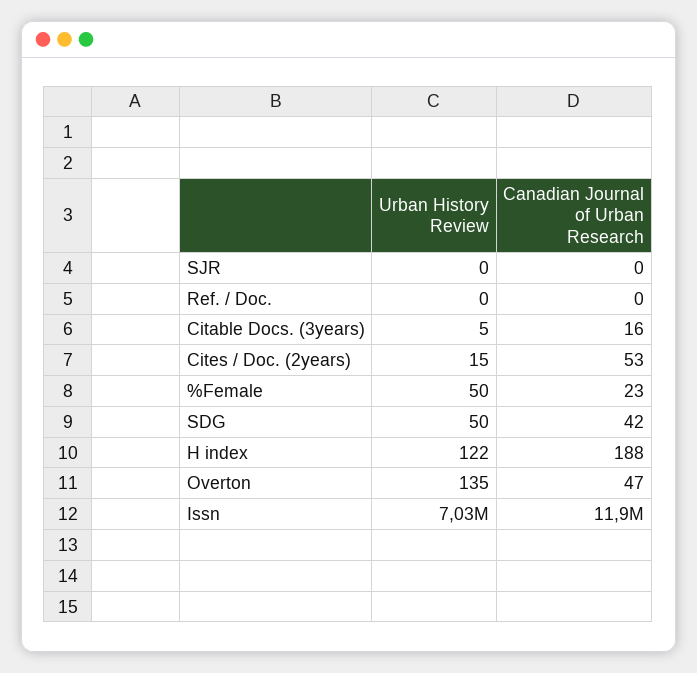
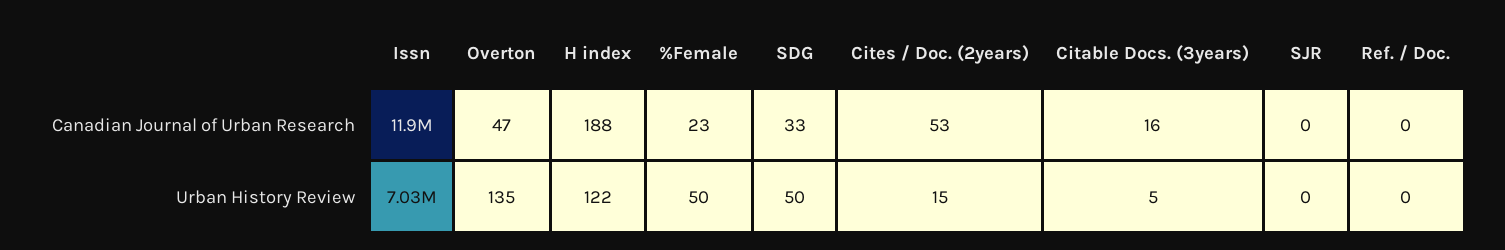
Canadian Journal of Urban Research, SDG: 42 -> 33

